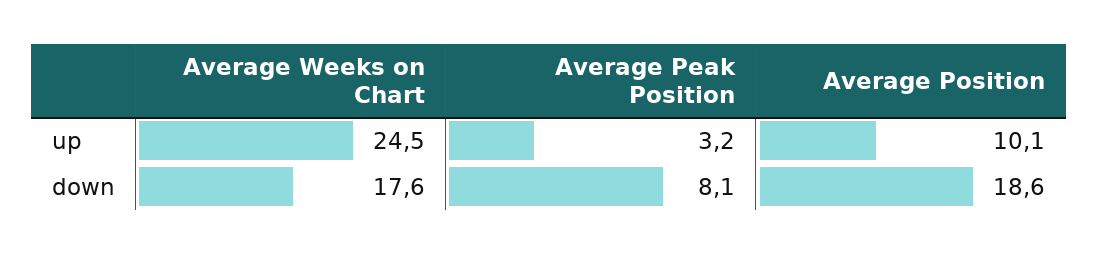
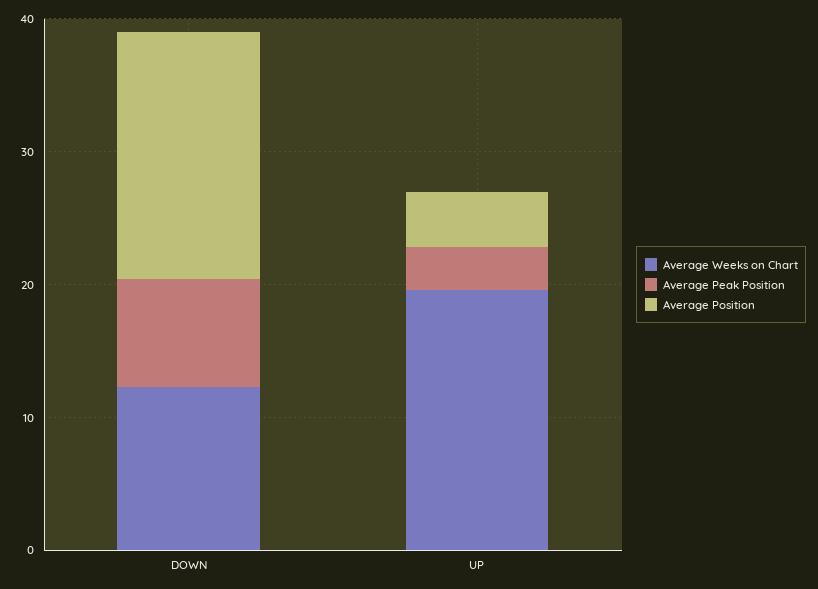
Average Weeks on Chart, up: 24.5 -> 20
Average Position, up: 10.1 -> 4
Average Weeks on Chart, down: 17.6 -> 12

